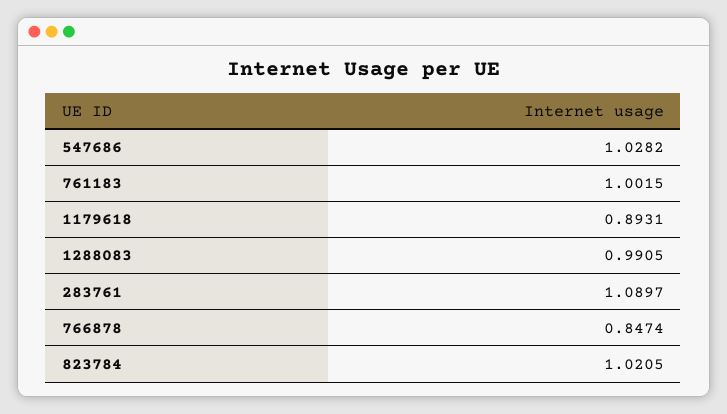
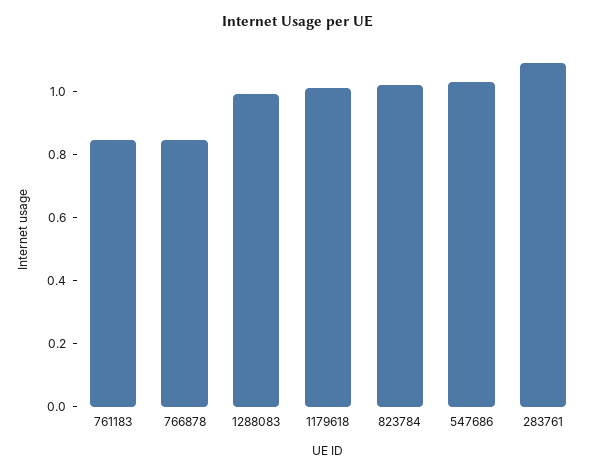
761183: 1.0015 -> 0.85
1179618: 0.8931 -> 1

